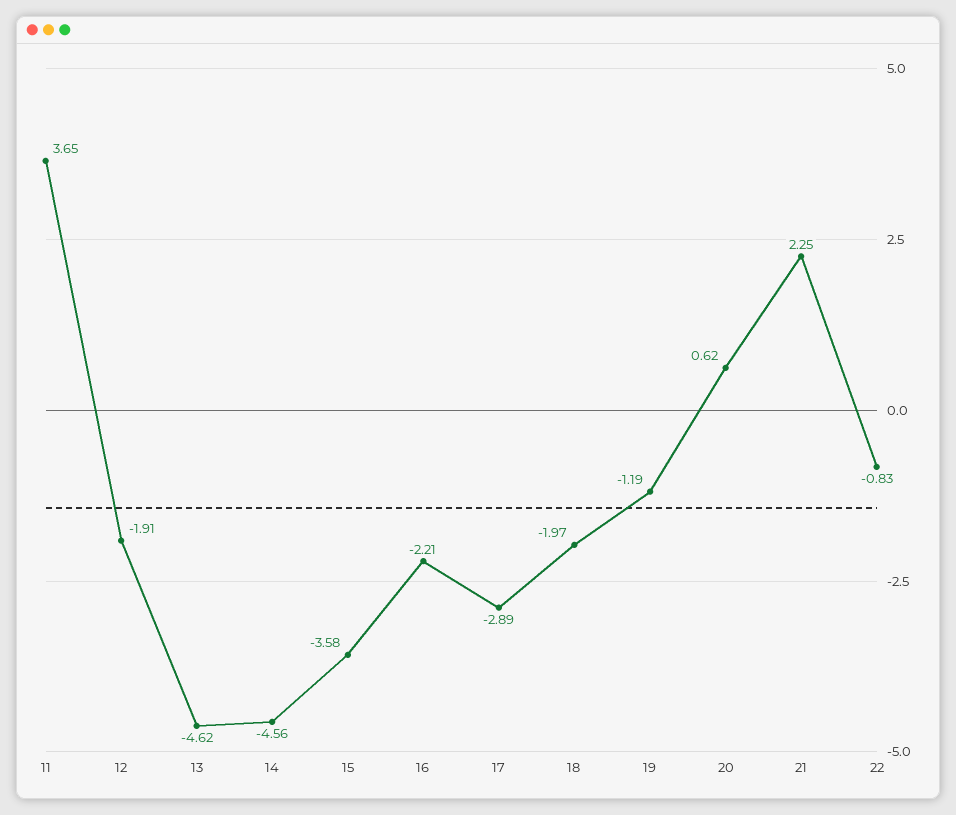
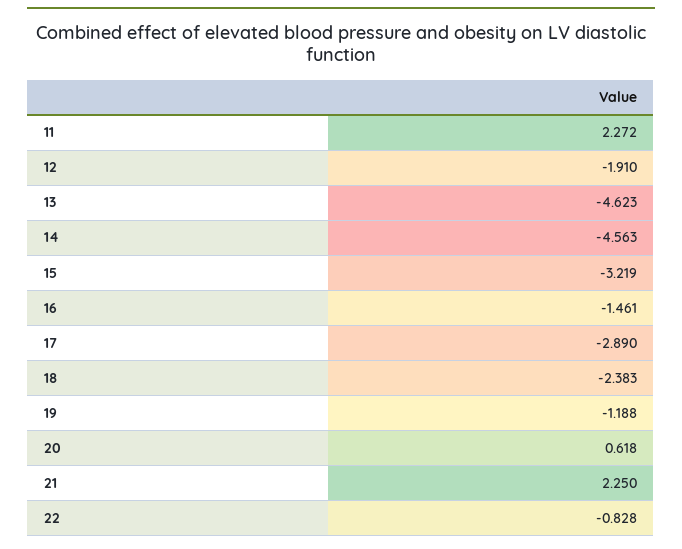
11: 3.65 -> 2.272
15: -3.58 -> -3.219
16: -2.21 -> -1.461
18: -1.97 -> -2.383

